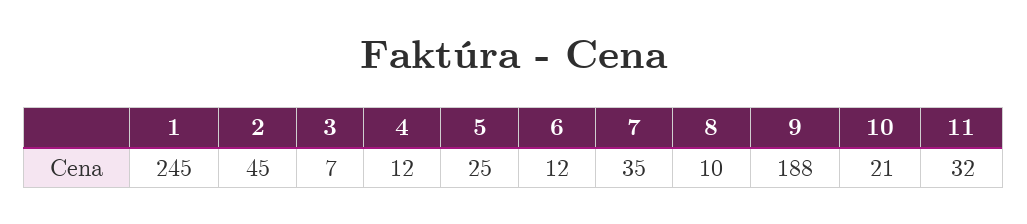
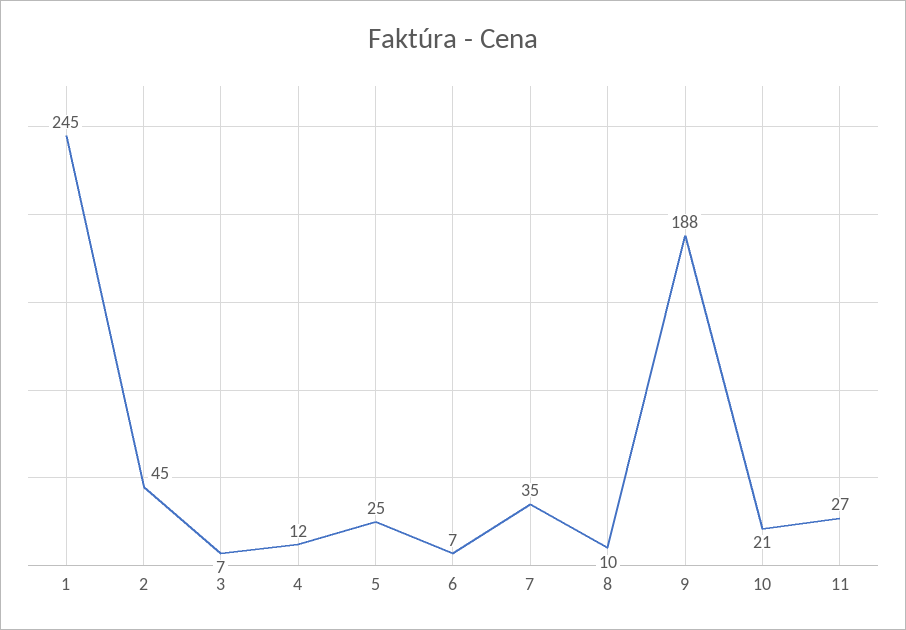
6: 12 -> 7
11: 32 -> 27

